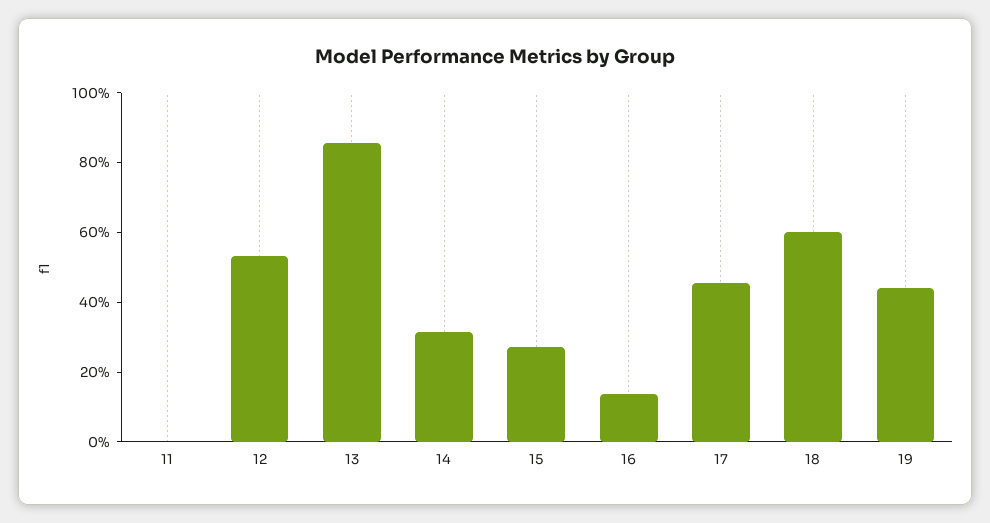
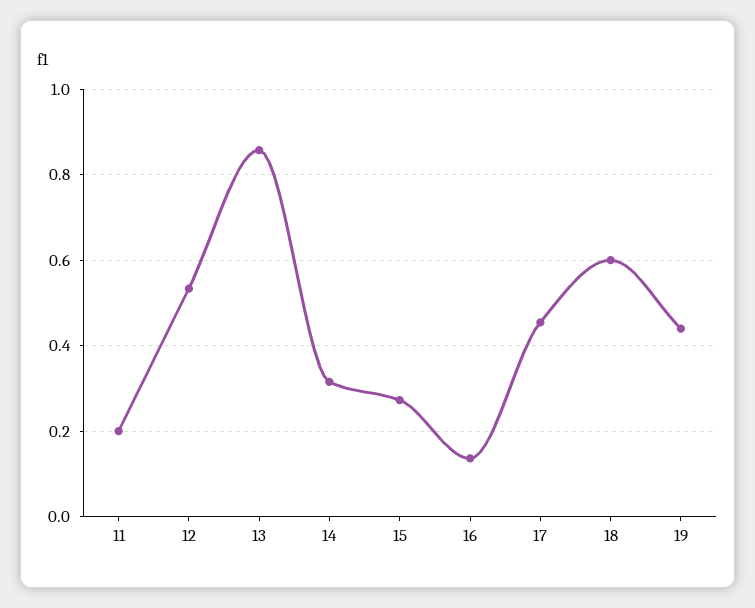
11: 0 -> 0.2

